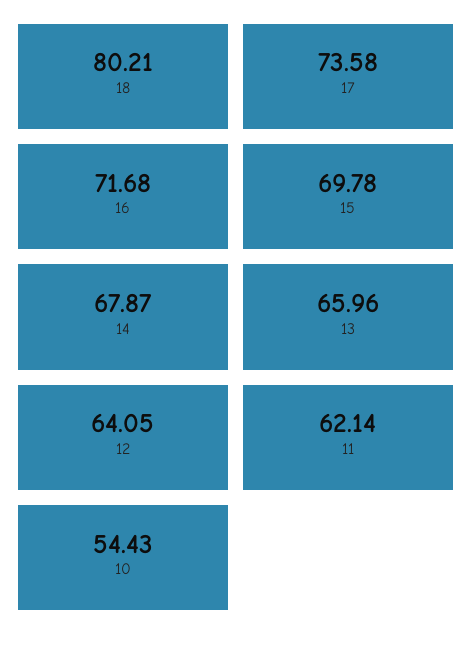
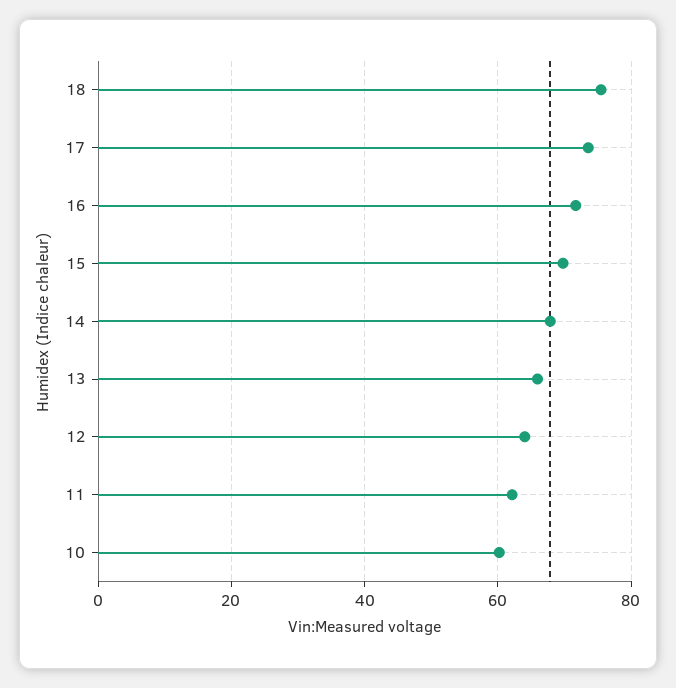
18: 80.21 -> 76
10: 54.43 -> 60

